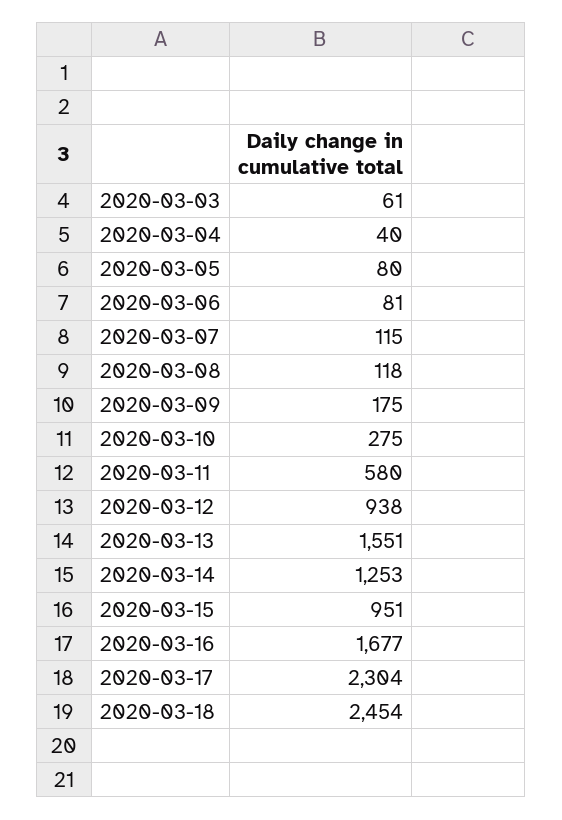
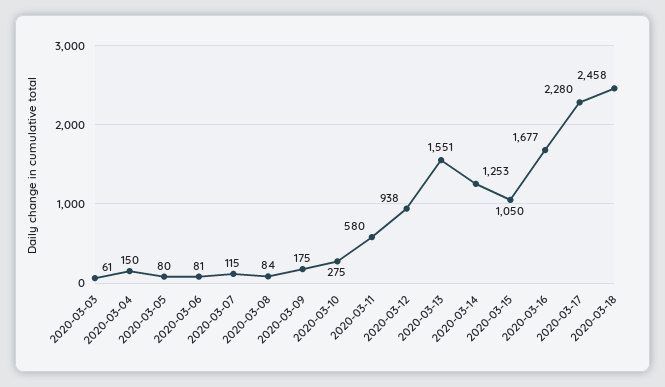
2020-03-04: 40 -> 150
2020-03-08: 118 -> 84
2020-03-15: 951 -> 1050
2020-03-17: 2304 -> 2280
2020-03-18: 2454 -> 2458

